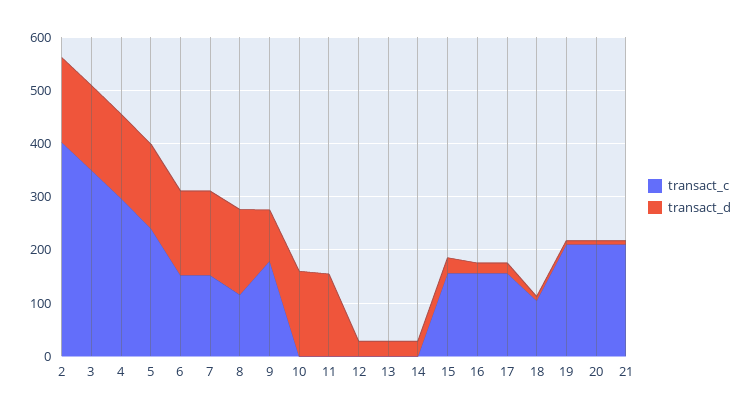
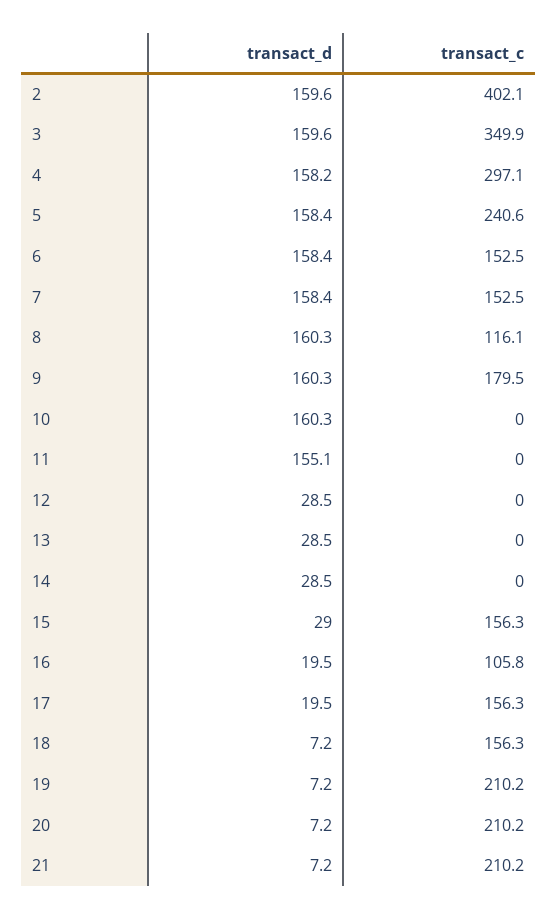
transact_d, 9: 100 -> 160.3
transact_c, 16: 160 -> 105.8
transact_c, 18: 100 -> 156.3

